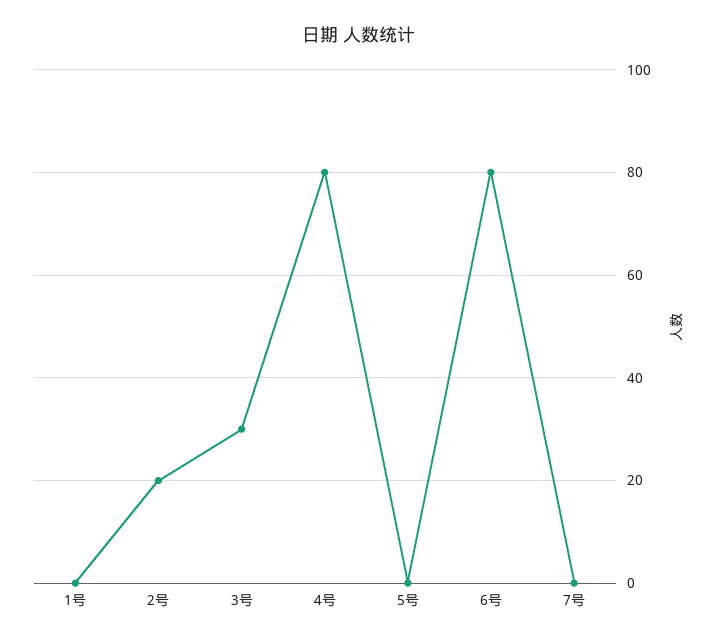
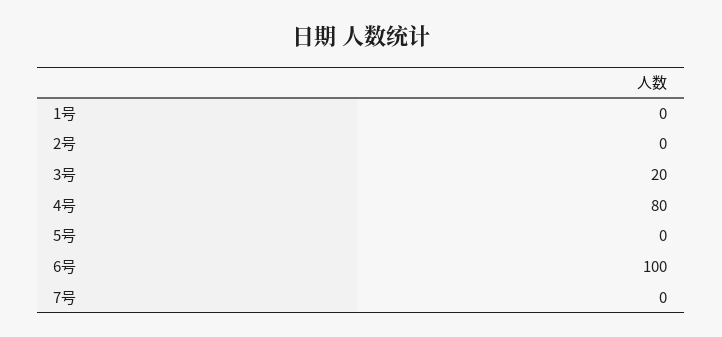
2号: 20 -> 0
3号: 30 -> 20
6号: 80 -> 100

